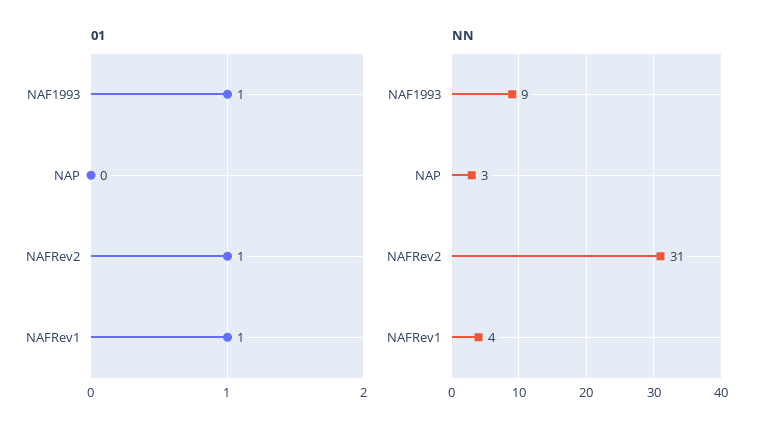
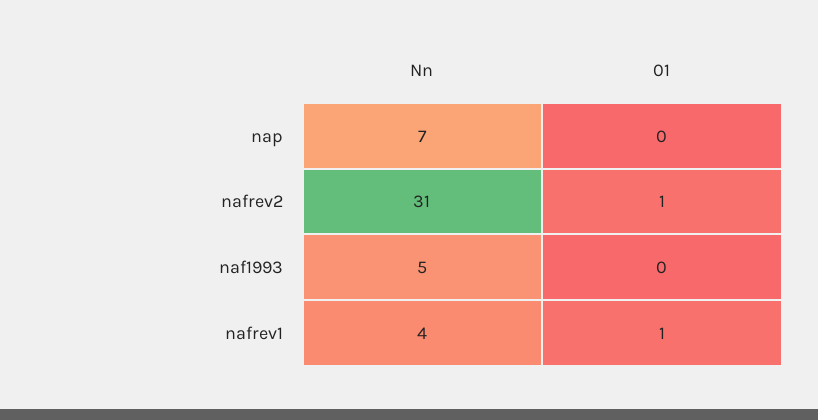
01, NAF1993: 1 -> 0
NN, NAF1993: 9 -> 5
NN, NAP: 3 -> 7

